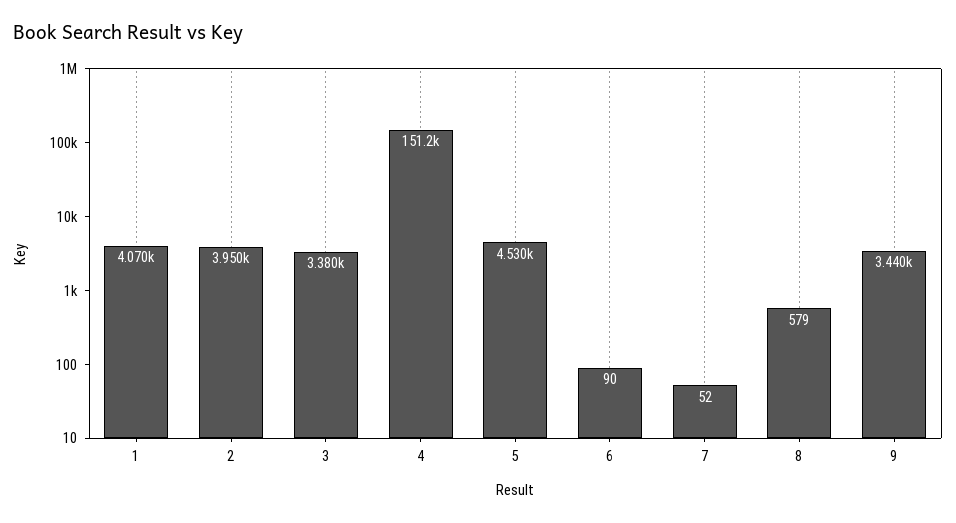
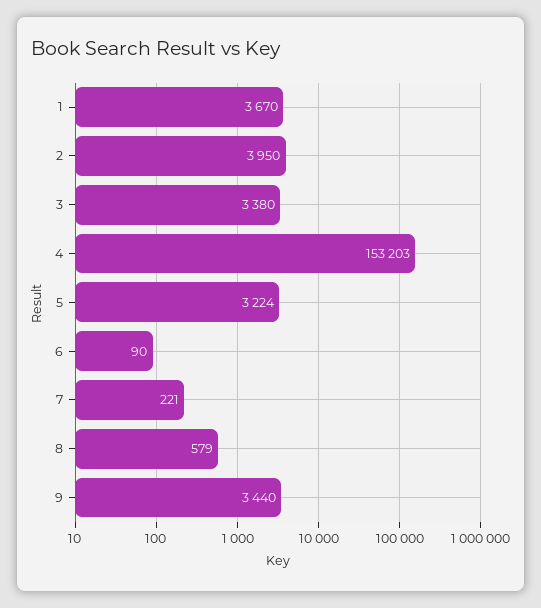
1: 4070 -> 3670
4: 151200 -> 153203
5: 4530 -> 3224
7: 52 -> 221

